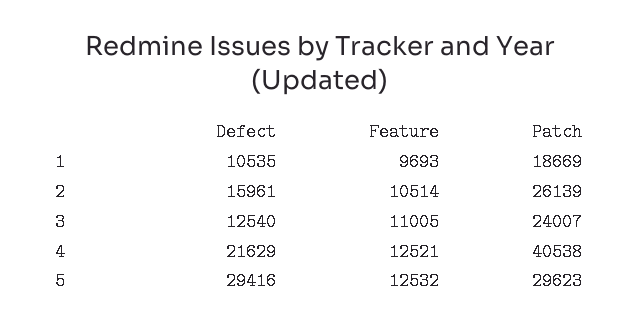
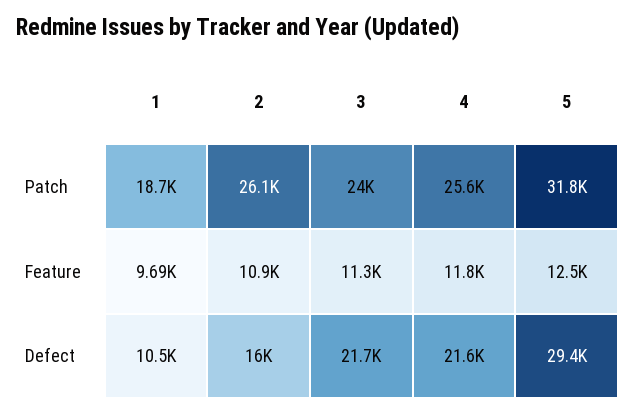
Feature, 2: 10514 -> 10900
Defect, 3: 12540 -> 21700
Feature, 3: 11005 -> 11300
Feature, 4: 12521 -> 11800
Patch, 4: 40538 -> 25600
Patch, 5: 29623 -> 31800

